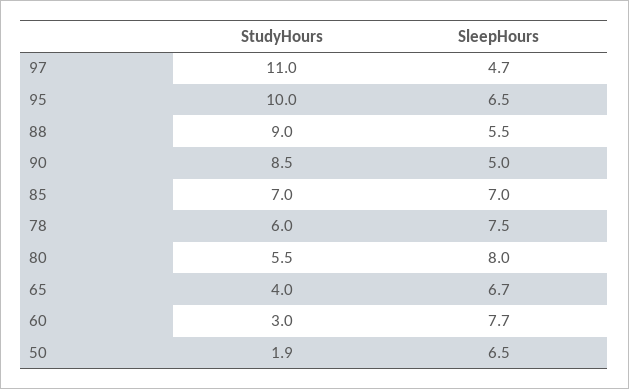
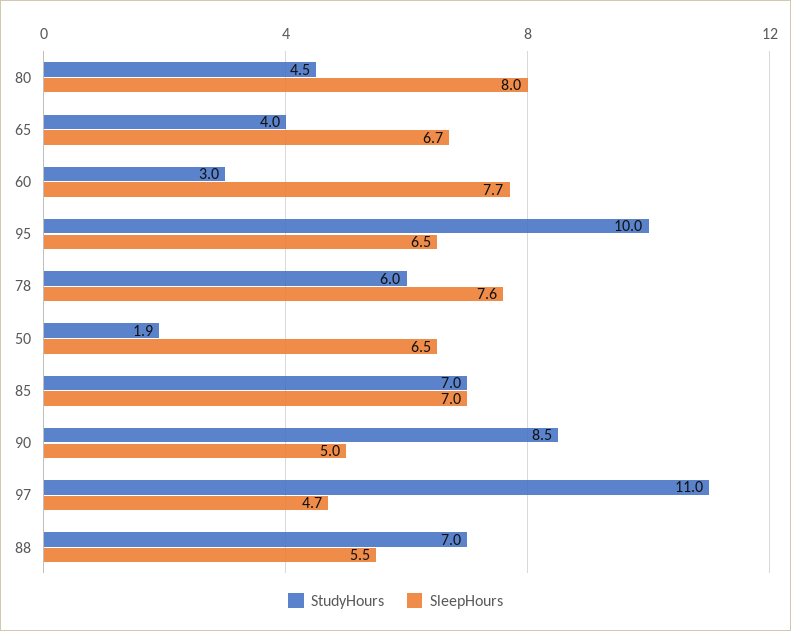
StudyHours, 88: 9 -> 7
SleepHours, 78: 7.5 -> 7.6
StudyHours, 80: 5.5 -> 4.5

